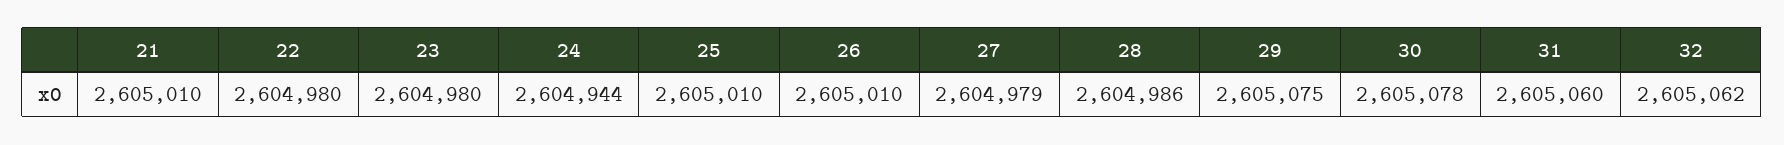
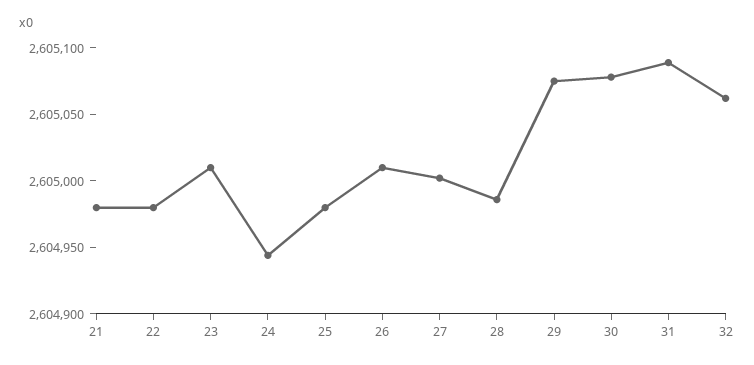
21: 2605010 -> 2604980
23: 2604980 -> 2605010
25: 2605010 -> 2604980
27: 2604979 -> 2605000
31: 2605060 -> 2605090

